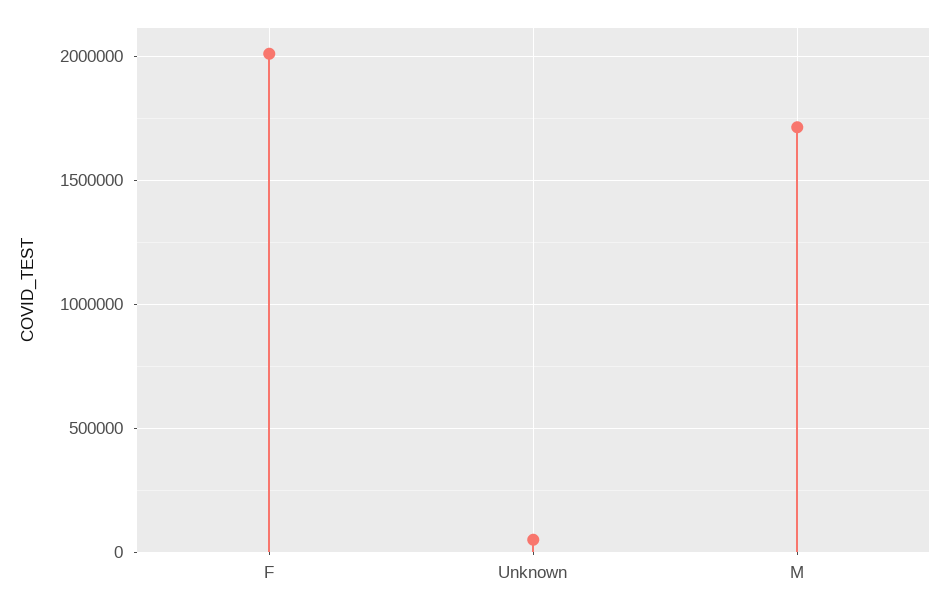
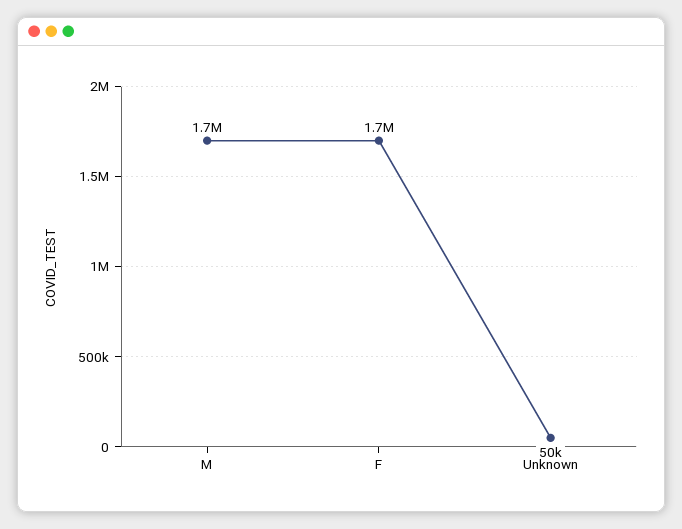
F: 2000000 -> 1700000

